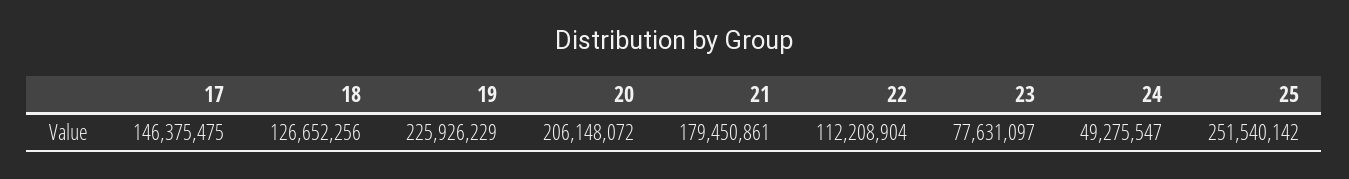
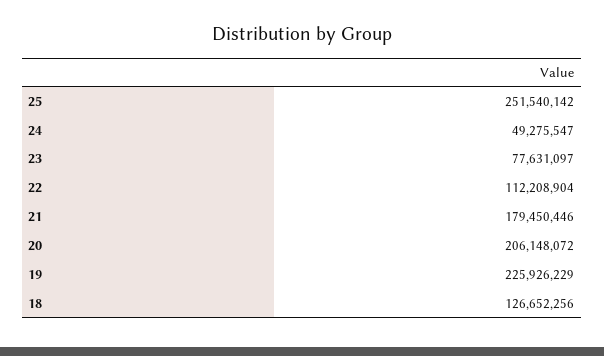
17: 146375475 -> none
21: 179450861 -> 179450446

